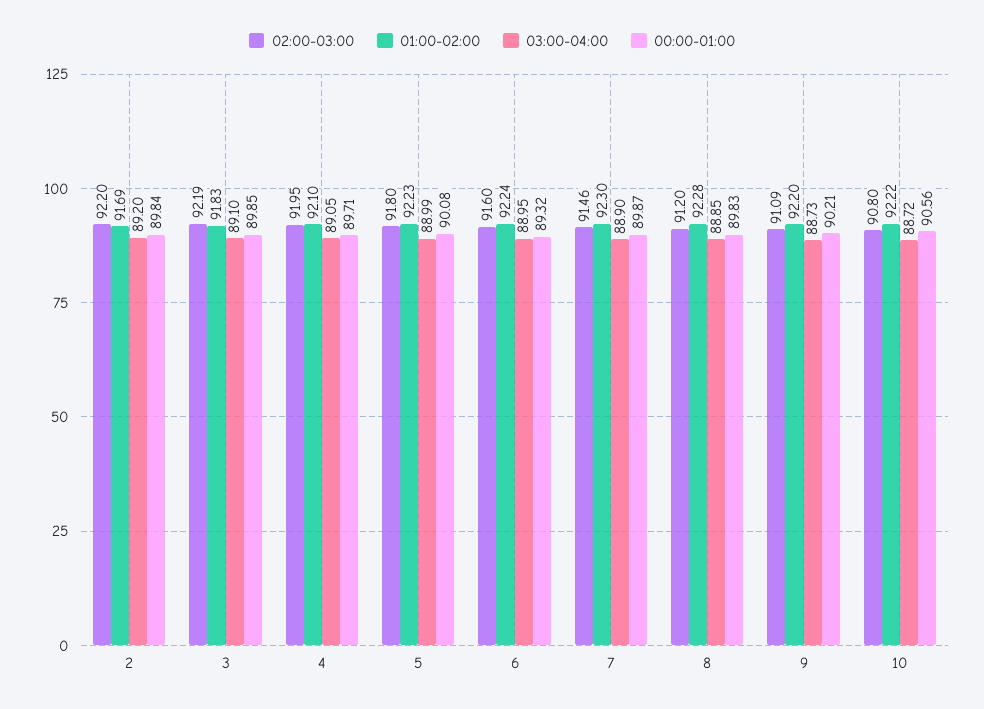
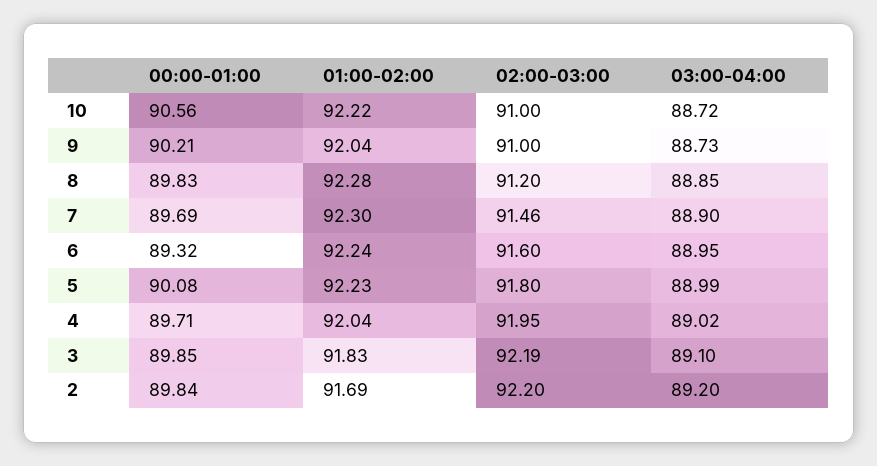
01:00-02:00, 4: 92.1 -> 92.04
03:00-04:00, 4: 89.05 -> 89.02
00:00-01:00, 7: 89.87 -> 89.69
02:00-03:00, 9: 91.09 -> 91
01:00-02:00, 9: 92.2 -> 92.04
02:00-03:00, 10: 90.8 -> 91

